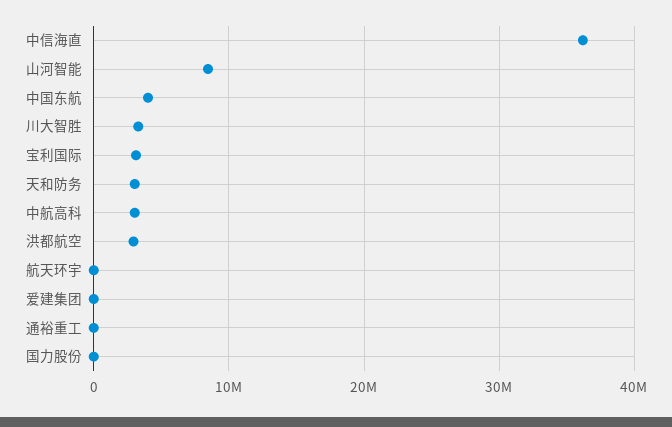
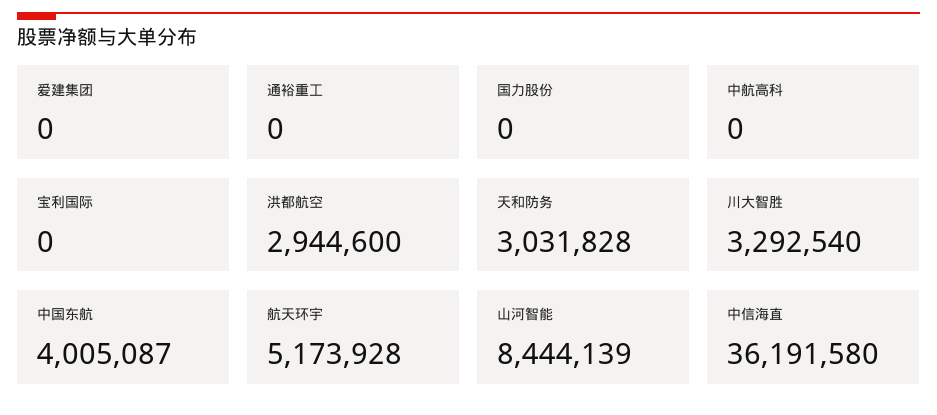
宝利国际: 3000000 -> 0
中航高科: 3000000 -> 0
航天环宇: 0 -> 5173928

